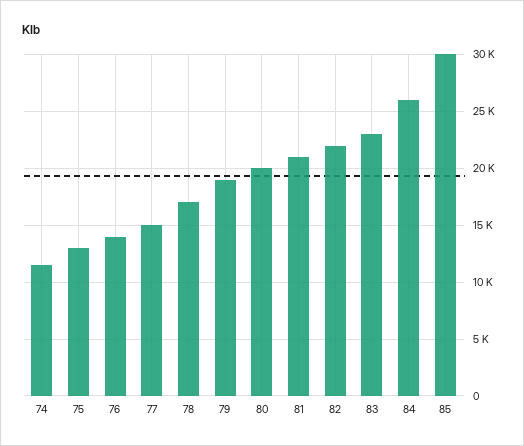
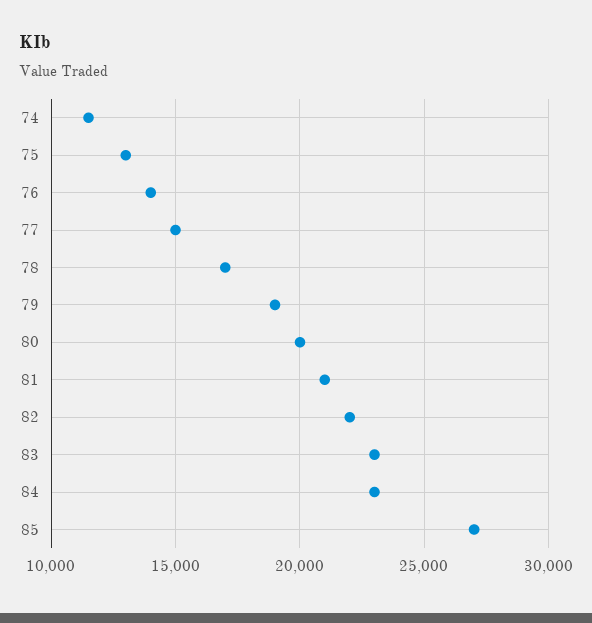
84: 26000 -> 23000
85: 30000 -> 27000

